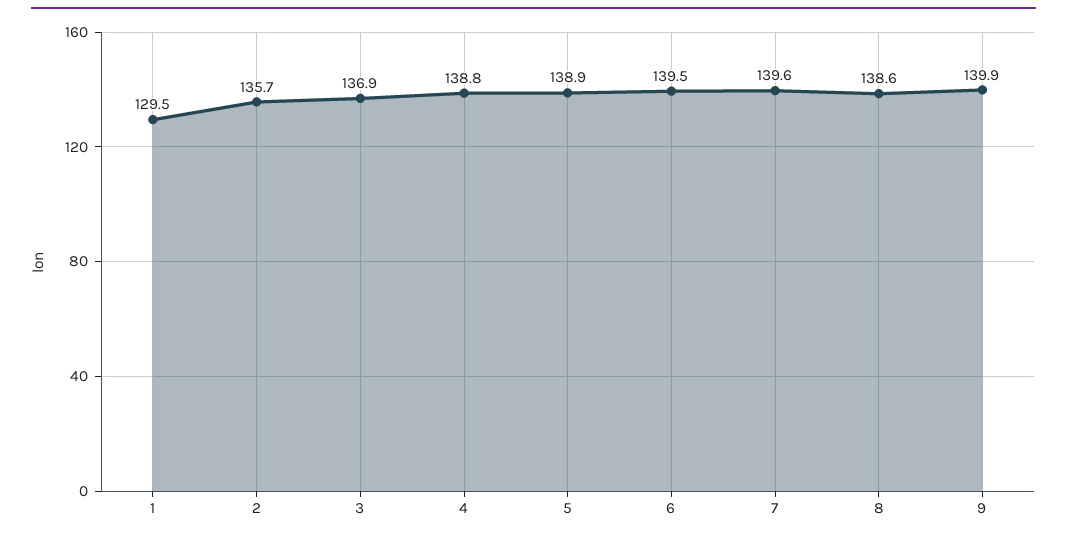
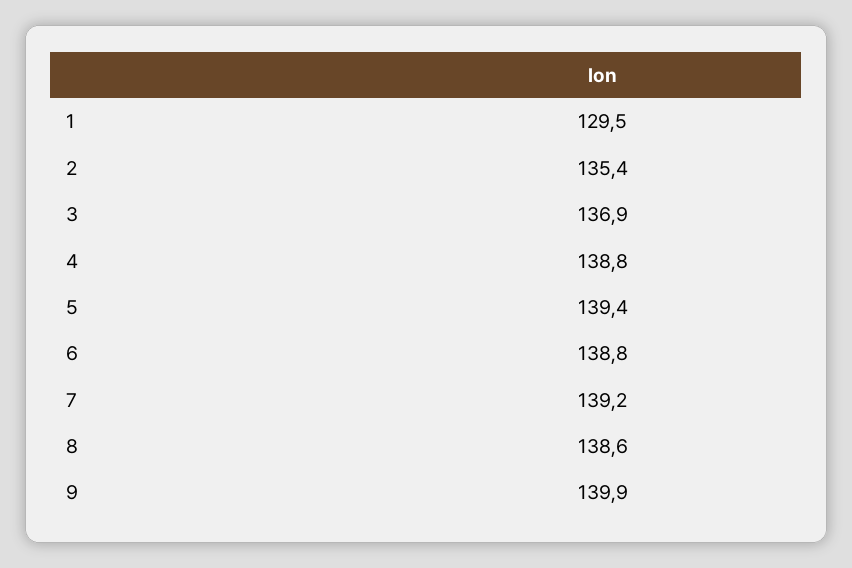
2: 135.7 -> 135.4
5: 138.9 -> 139.4
6: 139.5 -> 138.8
7: 139.6 -> 139.2

